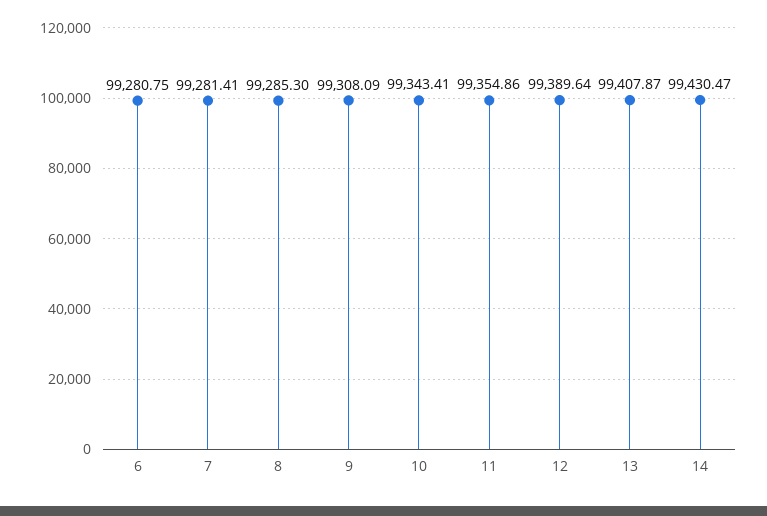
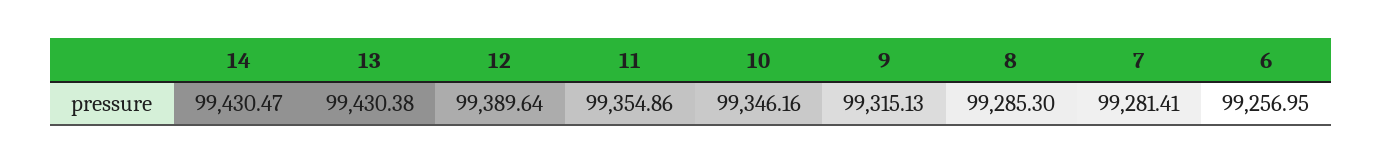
6: 99280.75 -> 99256.95
9: 99308.09 -> 99315.13
10: 99343.41 -> 99346.16
13: 99407.87 -> 99430.38

